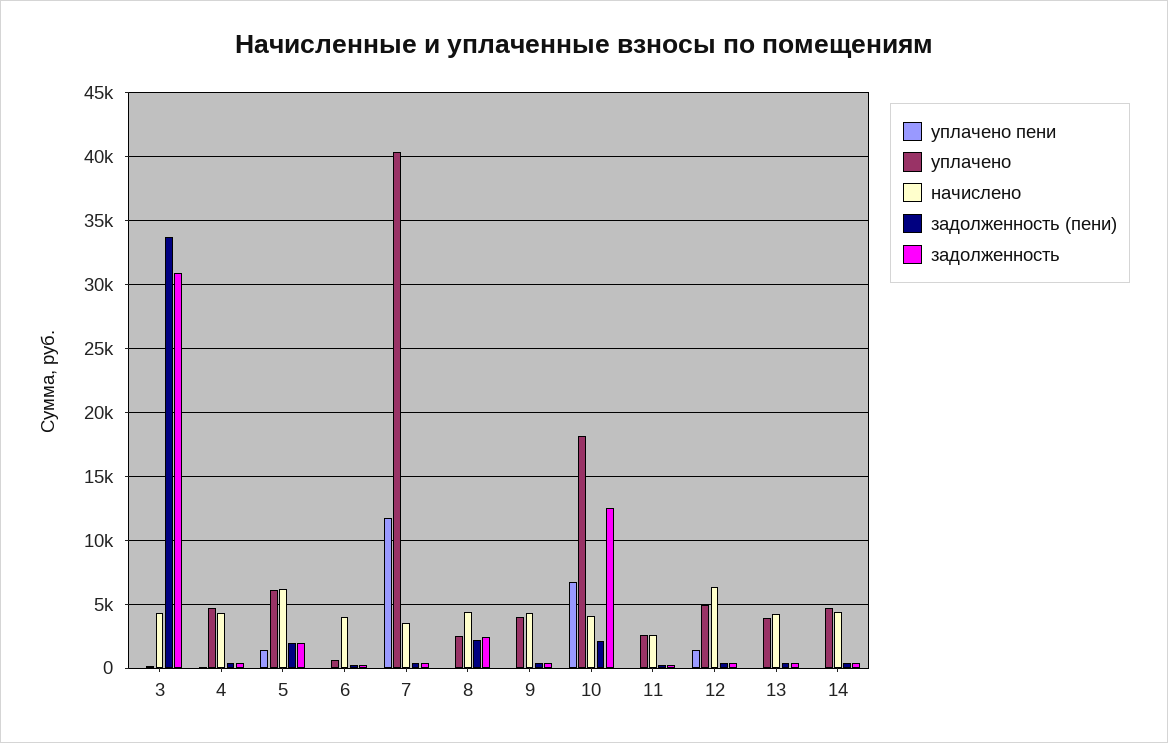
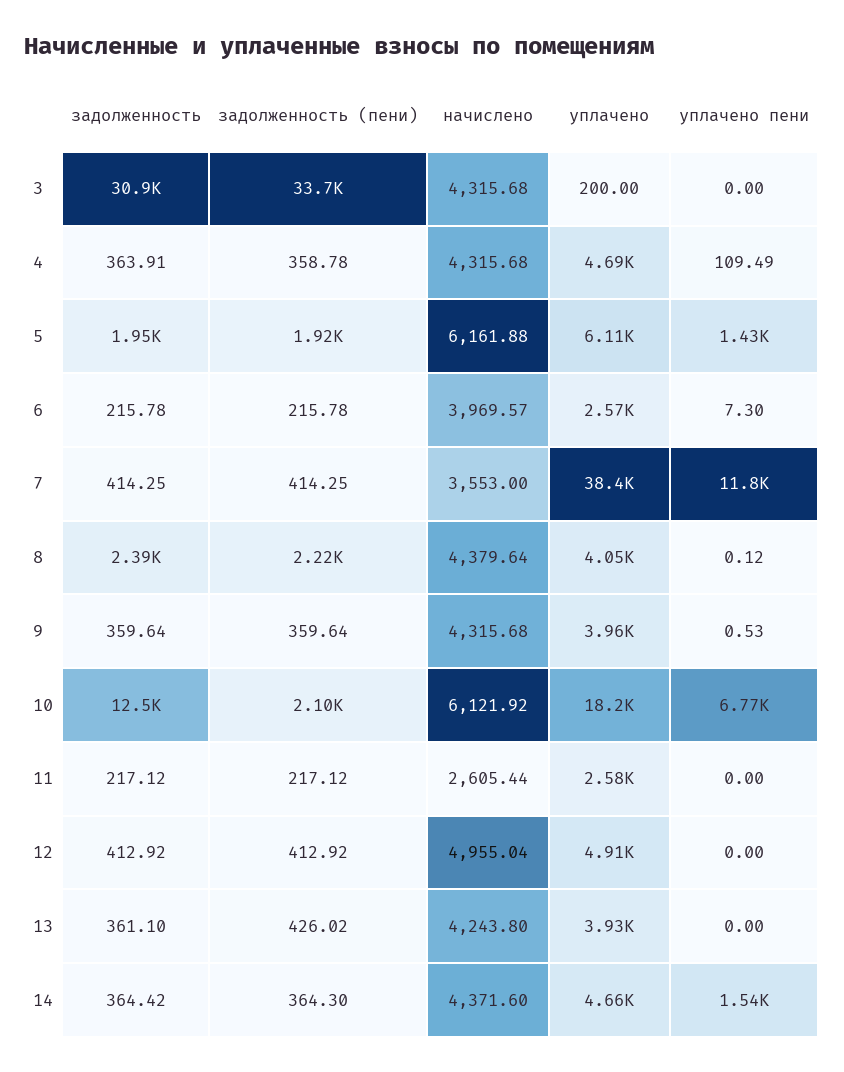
уплачено, 6: 500 -> 2570
уплачено, 7: 40500 -> 38400
уплачено, 8: 2500 -> 4050
начислено, 10: 4000 -> 6121.92
уплачено пени, 12: 1500 -> 0
начислено, 12: 6500 -> 4955.04
уплачено пени, 14: 0 -> 1540

